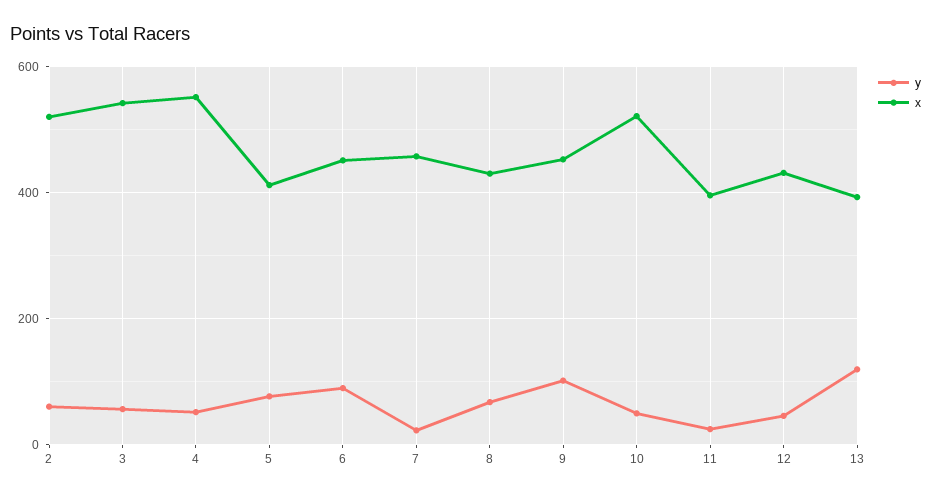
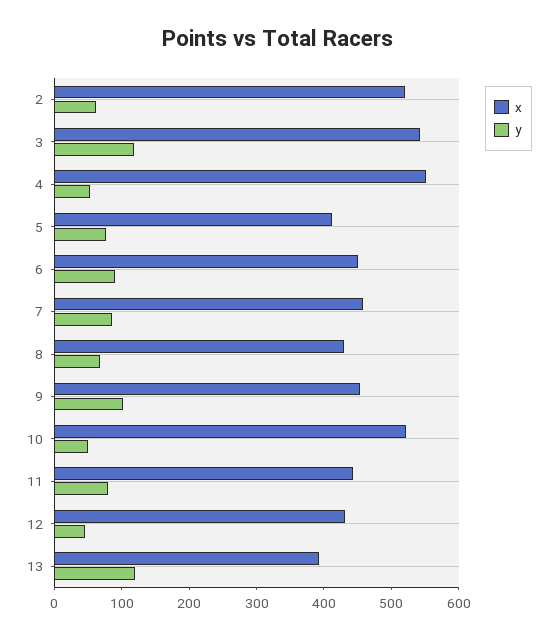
y, 3: 60 -> 120
y, 7: 20 -> 80
y, 11: 20 -> 80
x, 11: 400 -> 440

